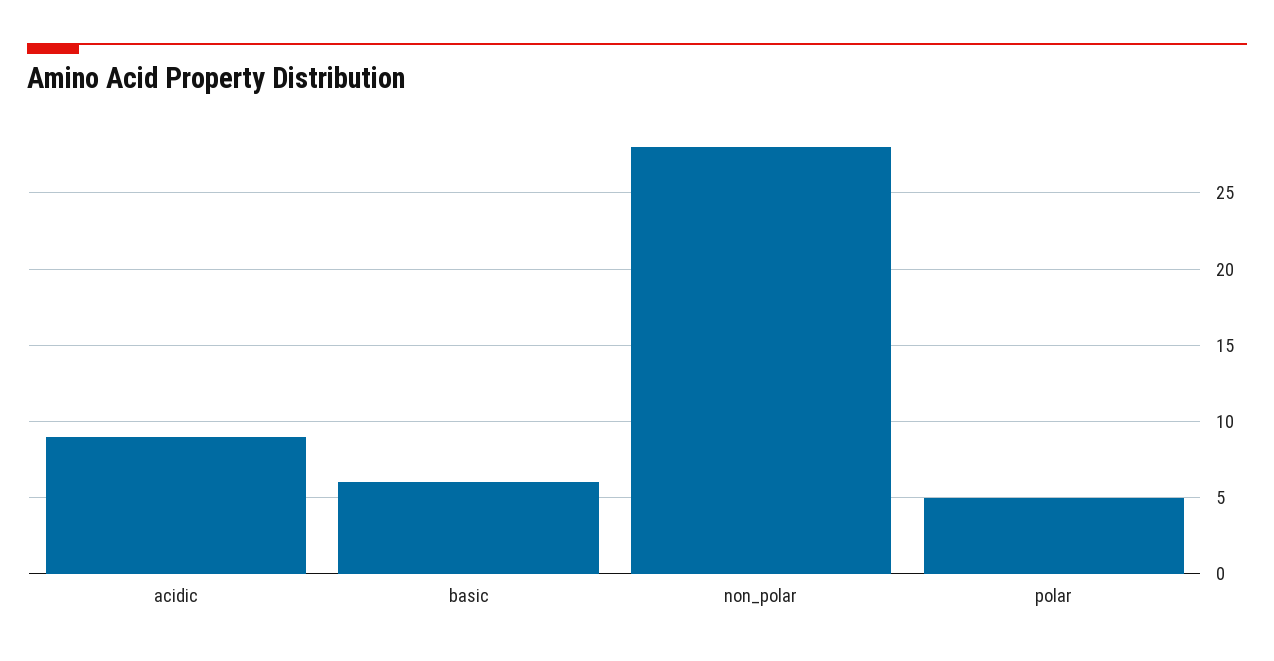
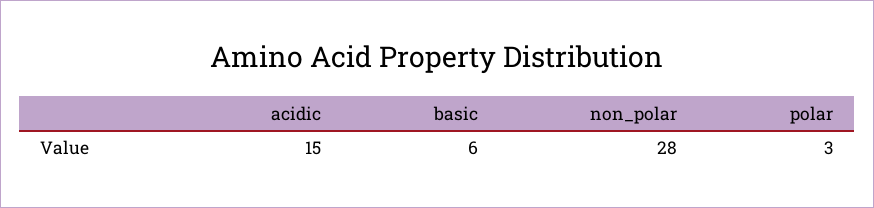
acidic: 9 -> 15
polar: 5 -> 3

